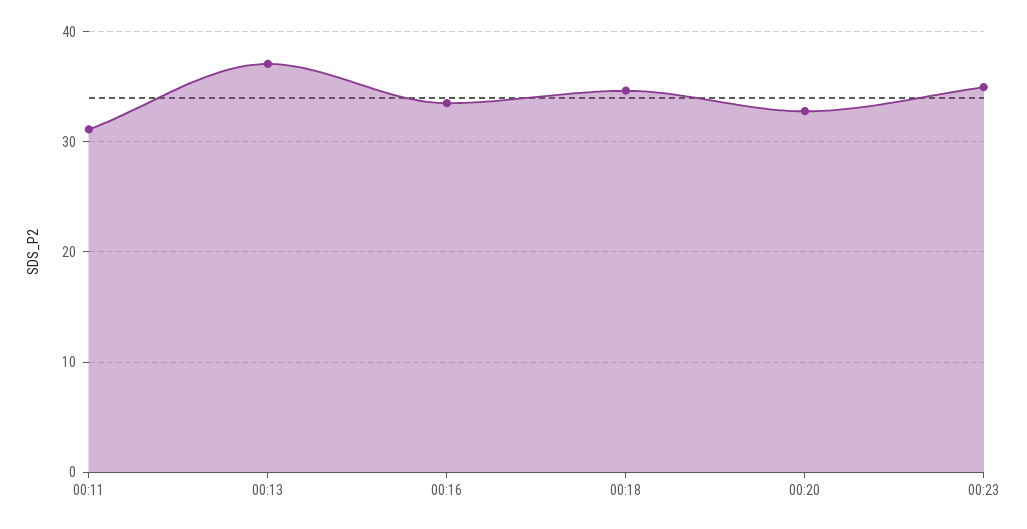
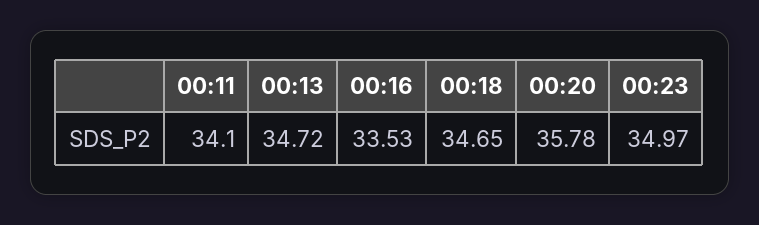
00:11: 31 -> 34.1
00:13: 37 -> 34.72
00:20: 33 -> 35.78

